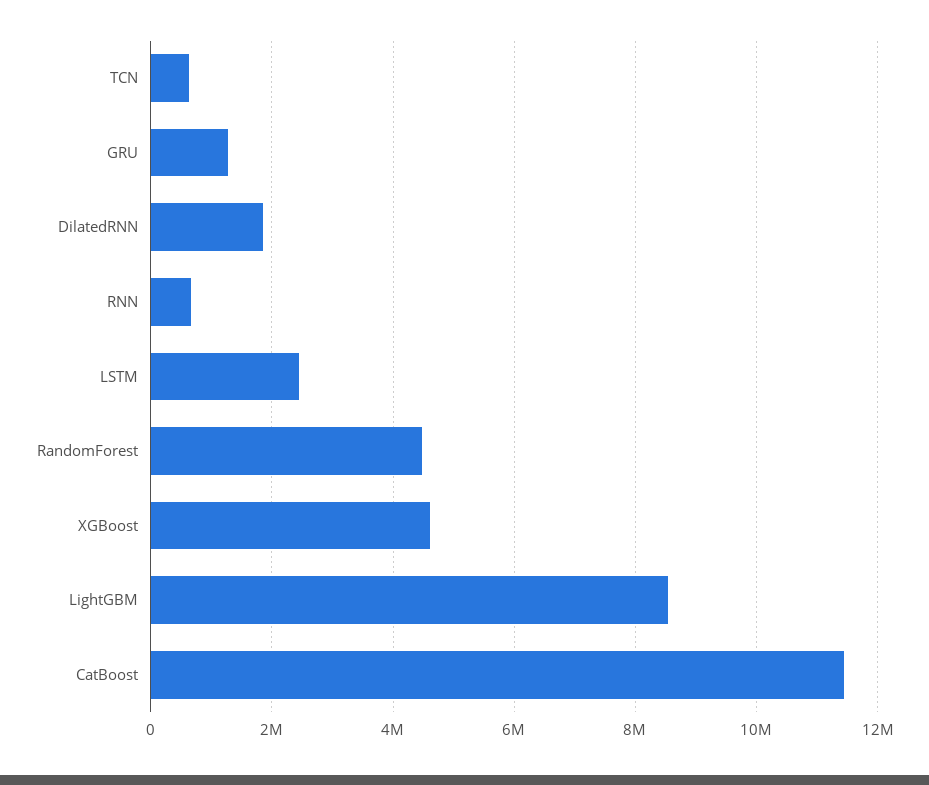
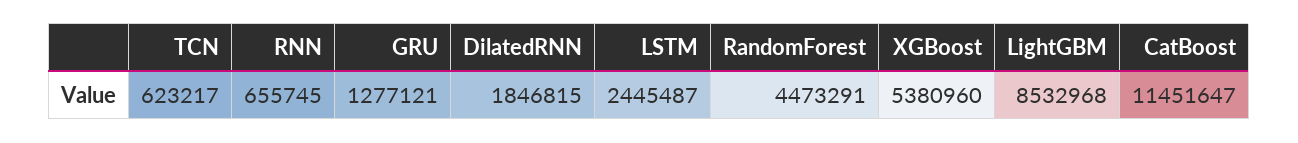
XGBoost: 4600000 -> 5380960

